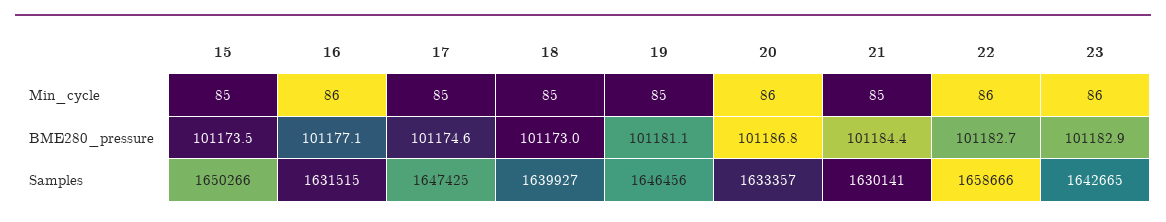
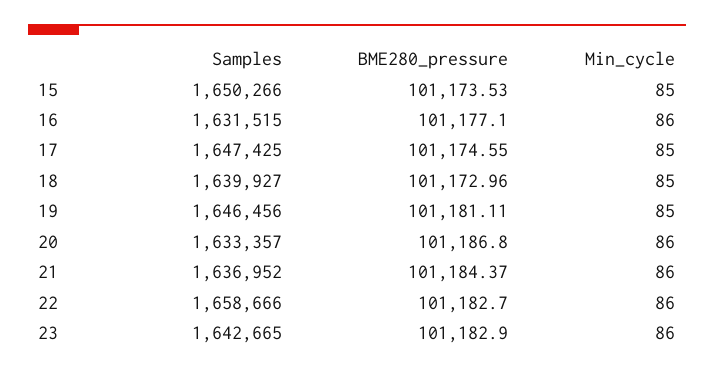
21, Min_cycle: 85 -> 86
21, Samples: 1630141 -> 1636952

